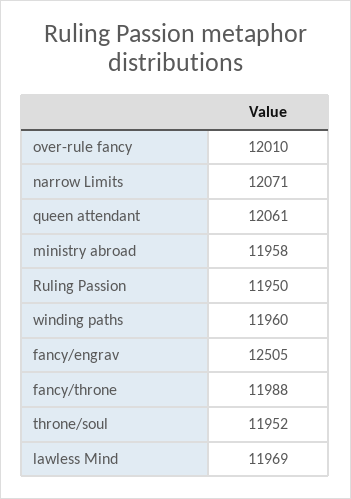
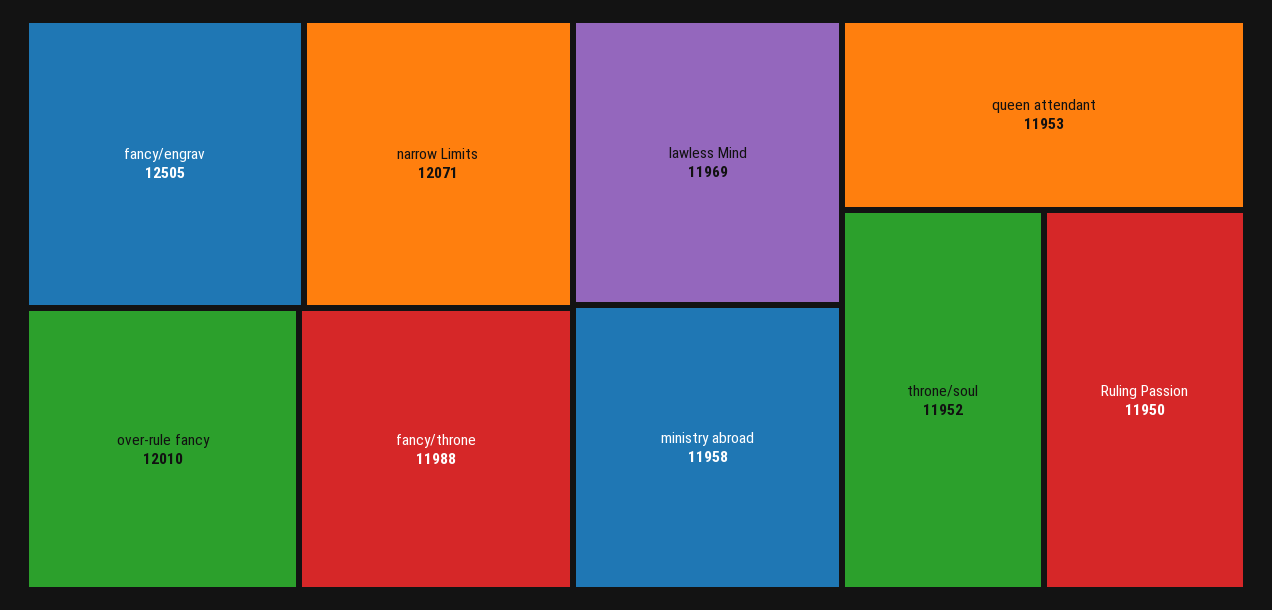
queen attendant: 12061 -> 11953
winding paths: 11960 -> none

